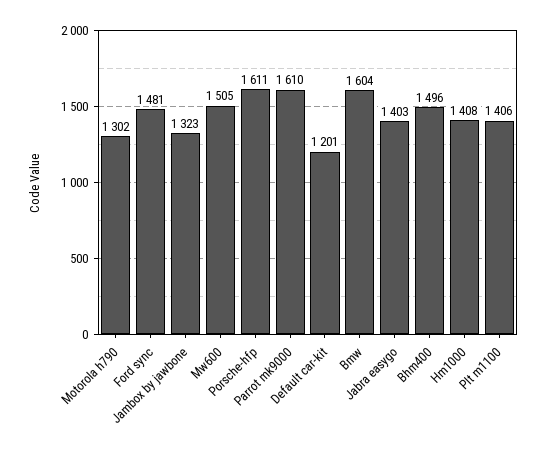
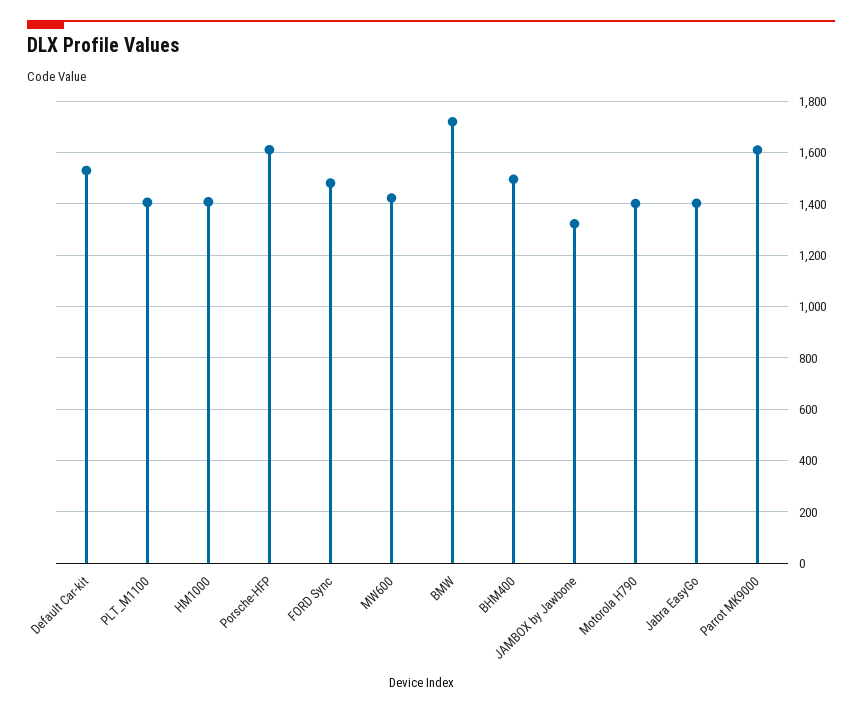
Motorola h790: 1302 -> 1400
Mw600: 1505 -> 1425
Default car-kit: 1201 -> 1525
Bmw: 1604 -> 1725

